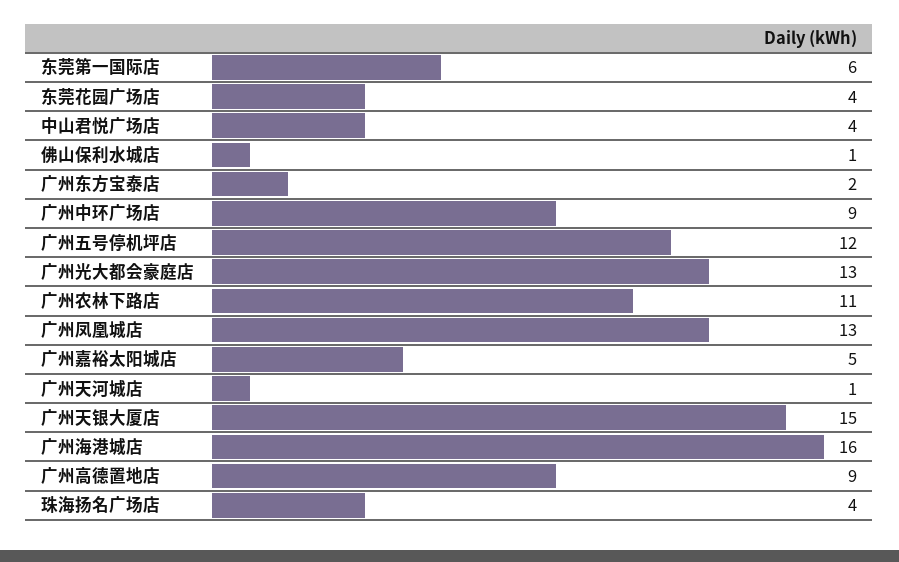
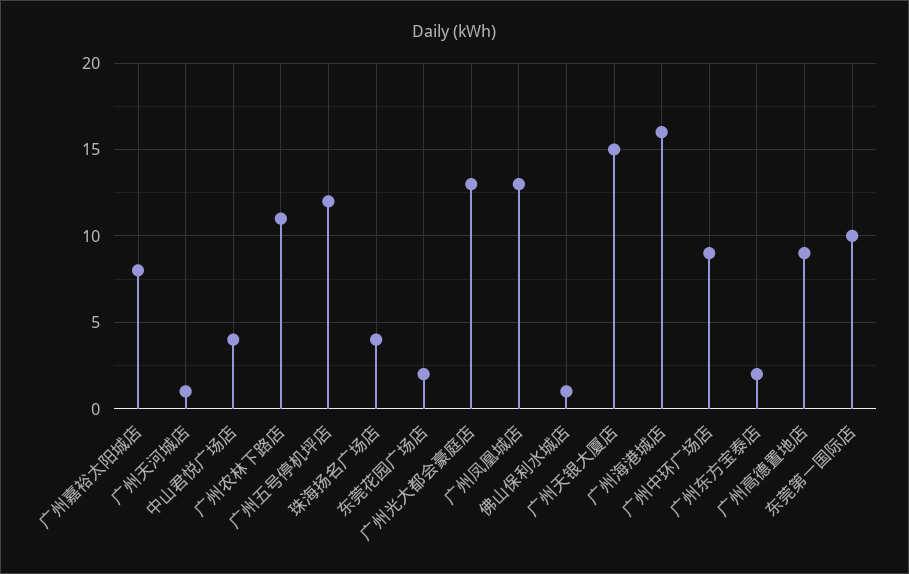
东莞第一国际店: 6 -> 10
东莞花园广场店: 4 -> 2
广州嘉裕太阳城店: 5 -> 8

